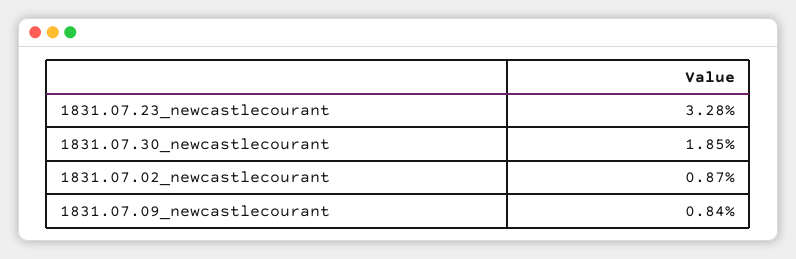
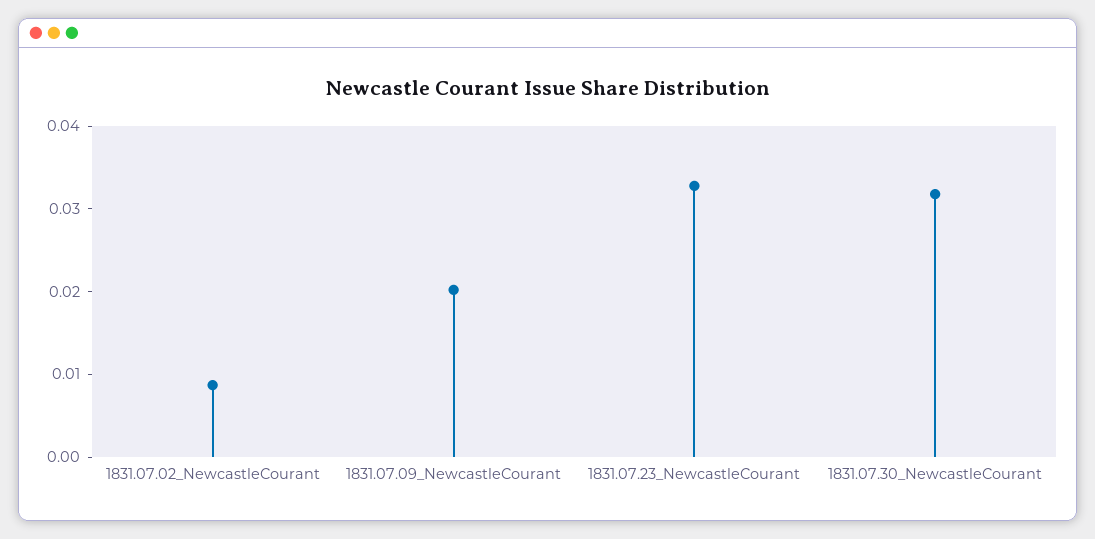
1831.07.30_newcastlecourant: 0.0185 -> 0.032
1831.07.09_newcastlecourant: 0.0084 -> 0.02

